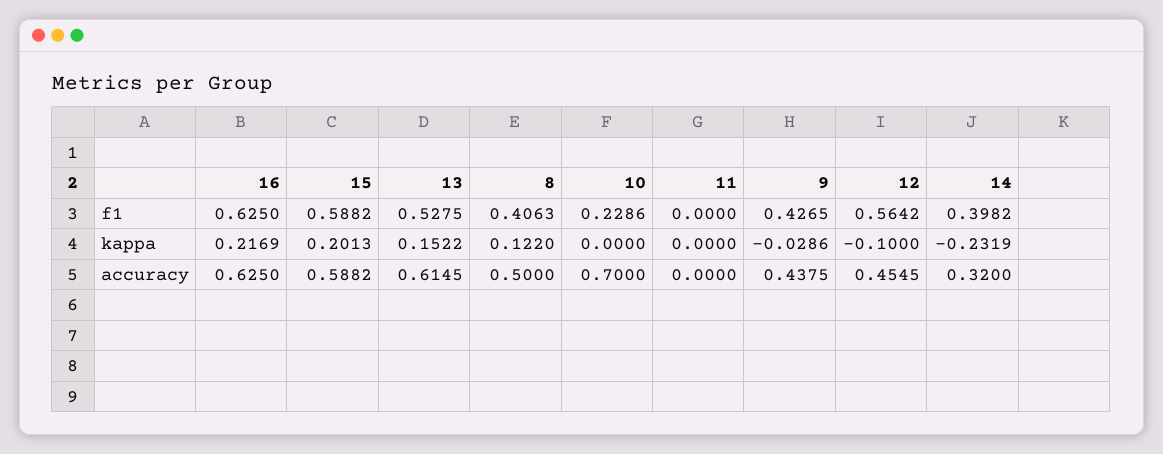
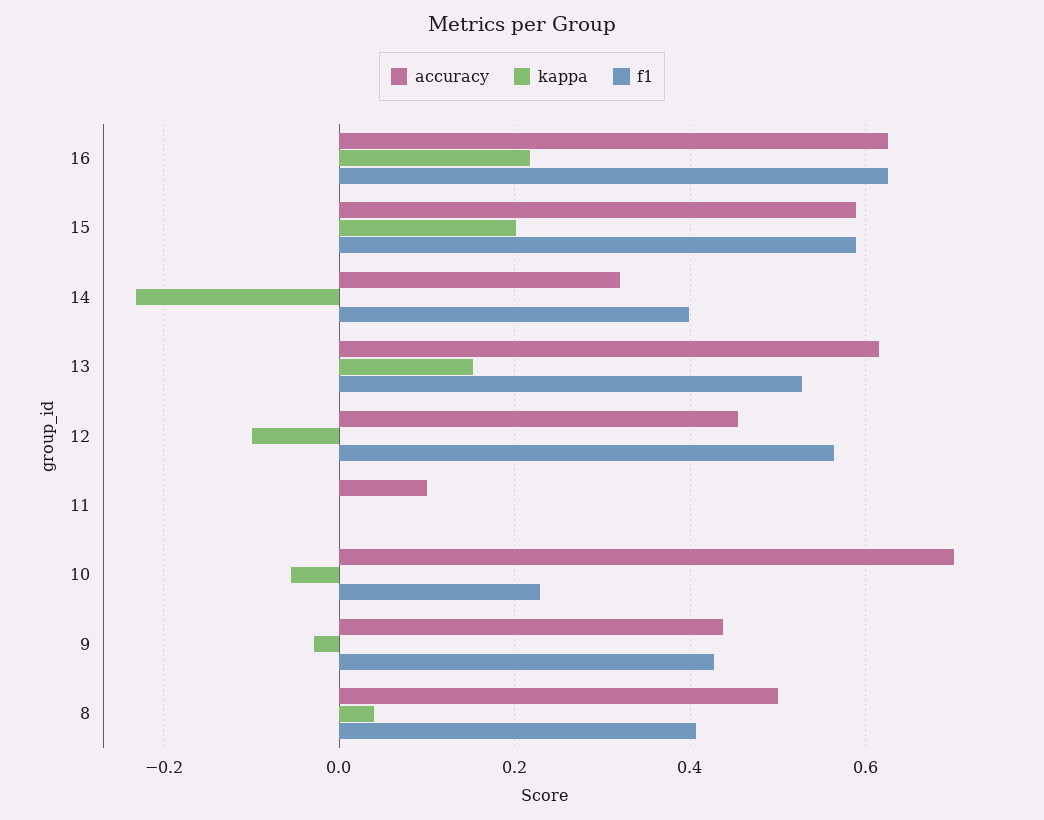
kappa, 8: 0.122 -> 0.04
kappa, 10: 0 -> -0.06
accuracy, 11: 0 -> 0.1

